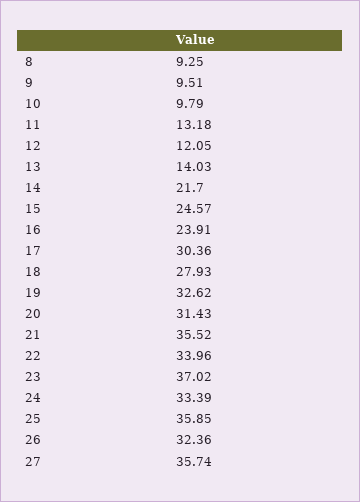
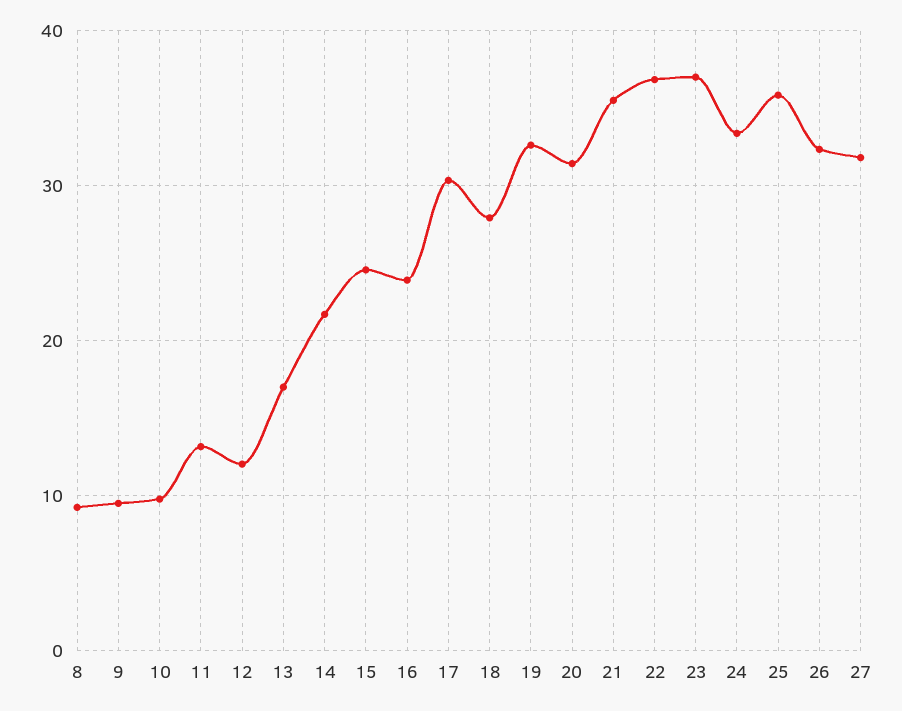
13: 14.03 -> 17
22: 33.96 -> 37
27: 35.74 -> 32

